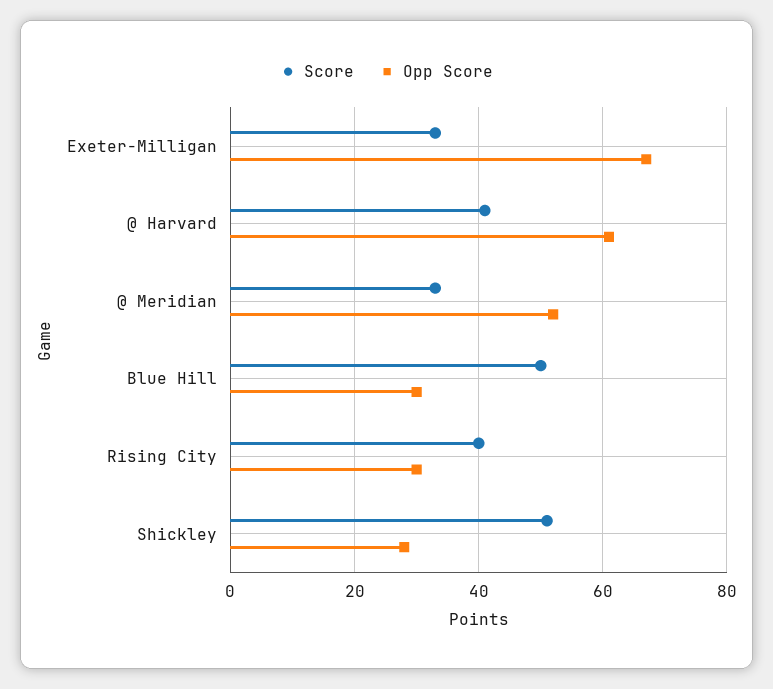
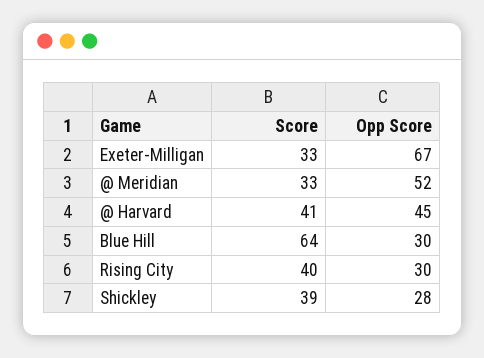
Opp Score, @ Harvard: 60 -> 45
Score, Blue Hill: 50 -> 64
Score, Shickley: 50 -> 39

